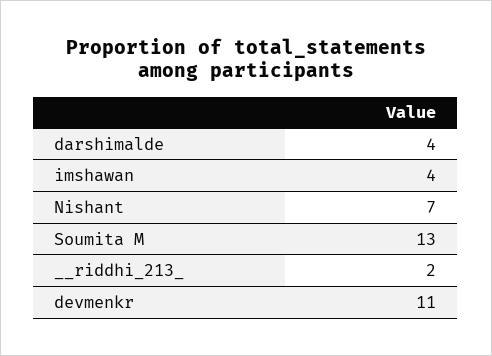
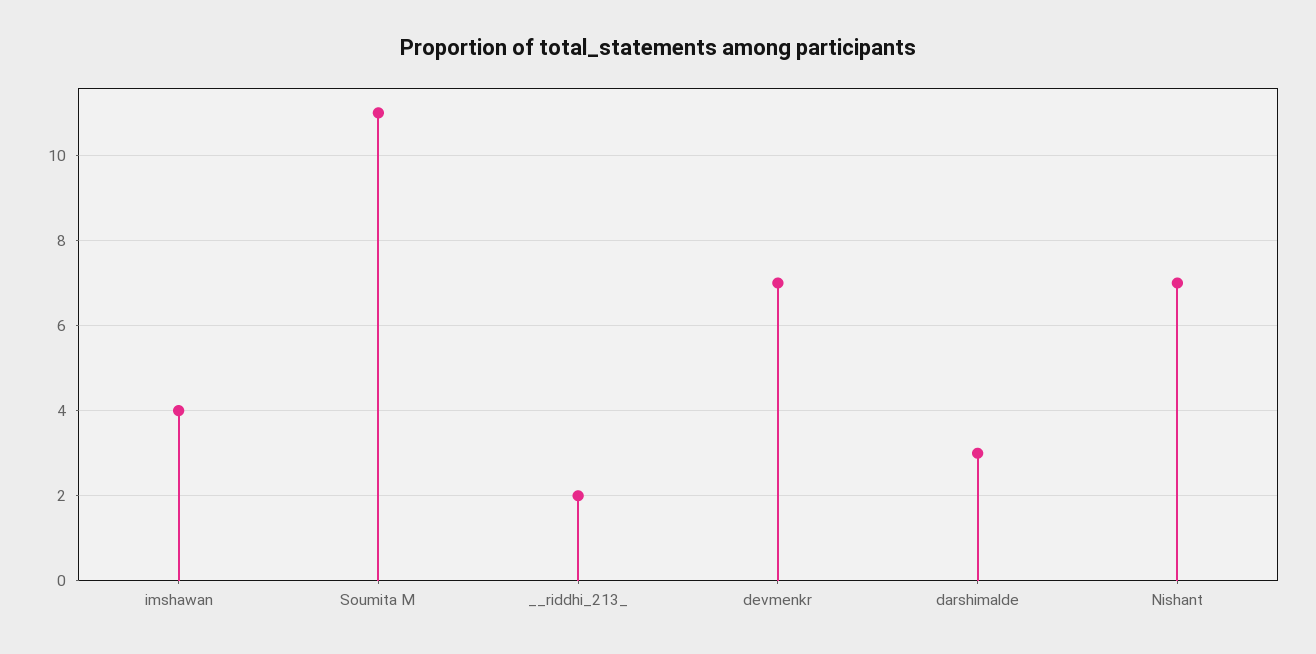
darshimalde: 4 -> 3
Soumita M: 13 -> 11
devmenkr: 11 -> 7

